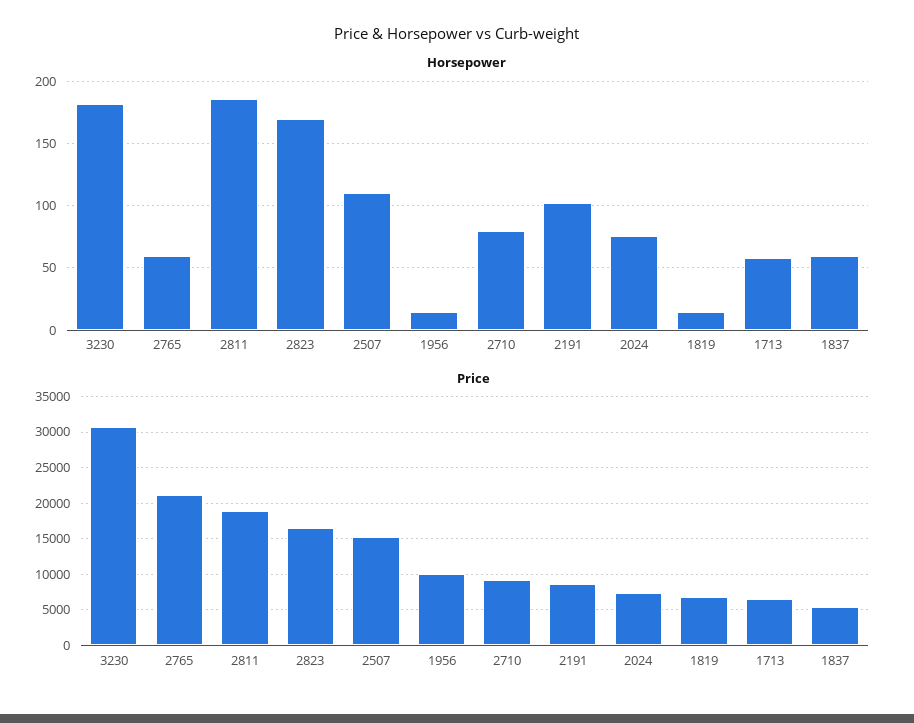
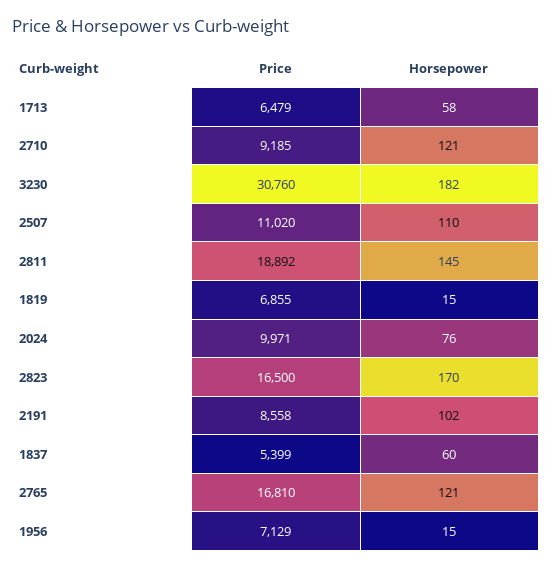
Horsepower, 2765: 60 -> 121
Horsepower, 2811: 185 -> 145
Horsepower, 2710: 80 -> 121
Price, 2765: 21000 -> 16810
Price, 2507: 15000 -> 11020
Price, 1956: 10000 -> 7129
Price, 2024: 7000 -> 9971

